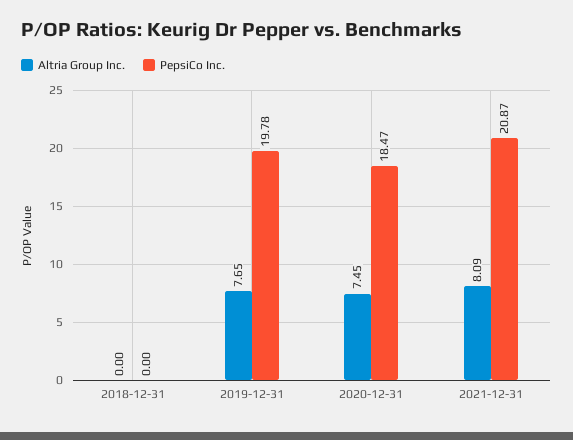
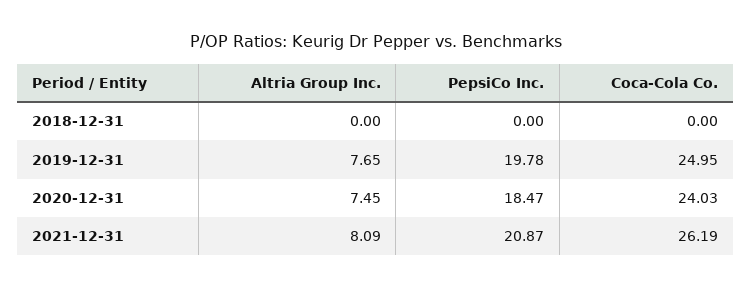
Coca-Cola Co., 2018-12-31: none -> 0
Coca-Cola Co., 2019-12-31: none -> 24.95
Coca-Cola Co., 2020-12-31: none -> 24.03
Coca-Cola Co., 2021-12-31: none -> 26.19

